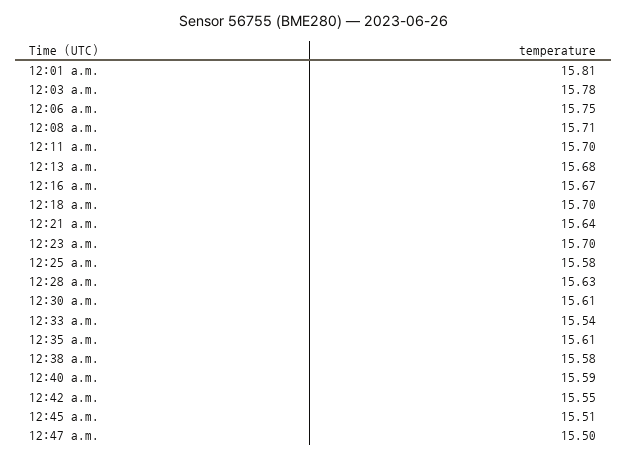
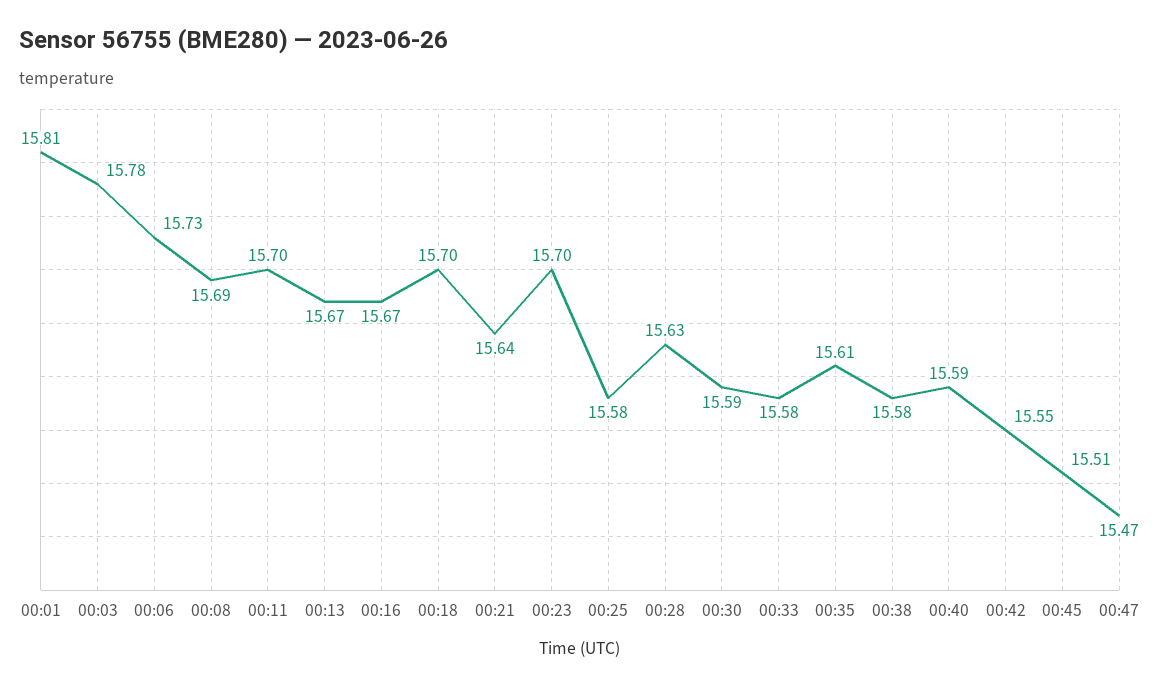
12:06 a.m.: 15.75 -> 15.73
12:08 a.m.: 15.71 -> 15.69
12:13 a.m.: 15.68 -> 15.67
12:30 a.m.: 15.61 -> 15.59
12:33 a.m.: 15.54 -> 15.58
12:47 a.m.: 15.5 -> 15.47

